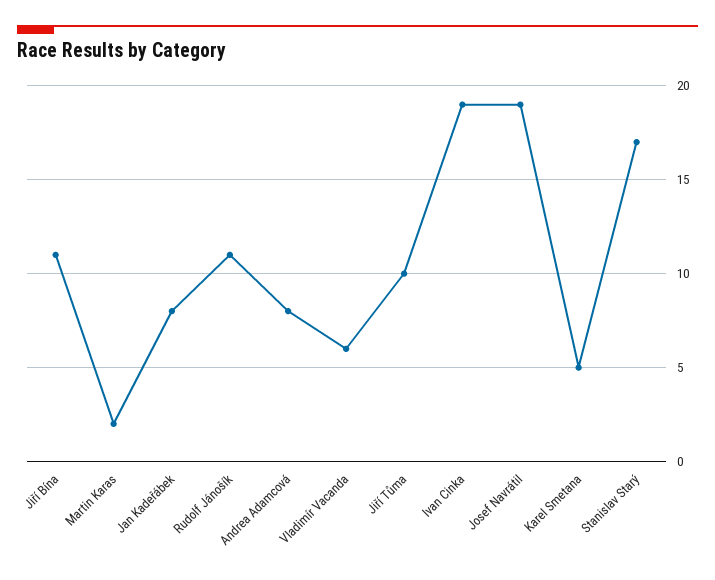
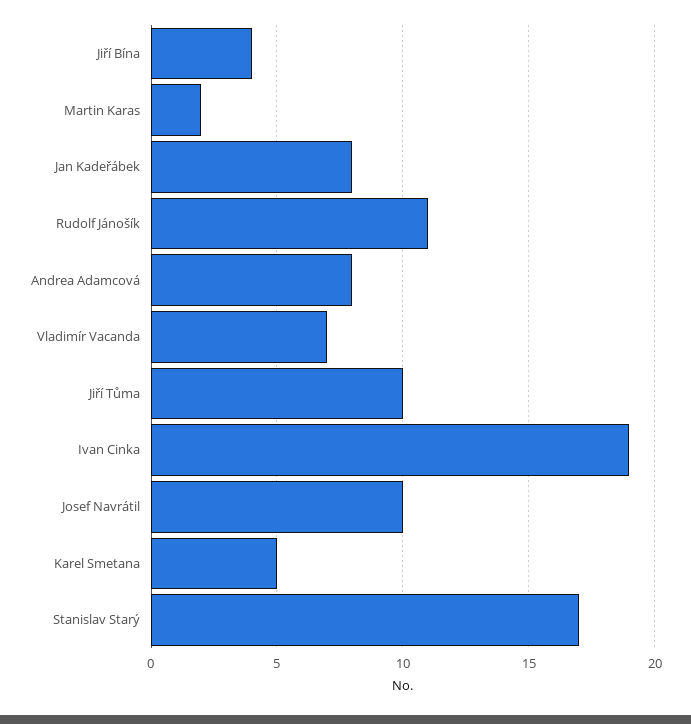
Jiří Bína: 11 -> 4
Vladimír Vacanda: 6 -> 7
Josef Navrátil: 19 -> 10

